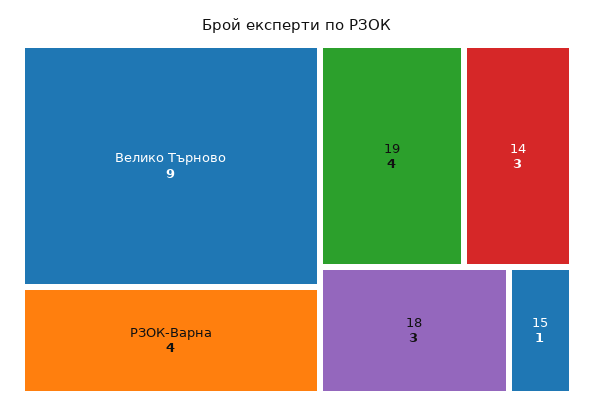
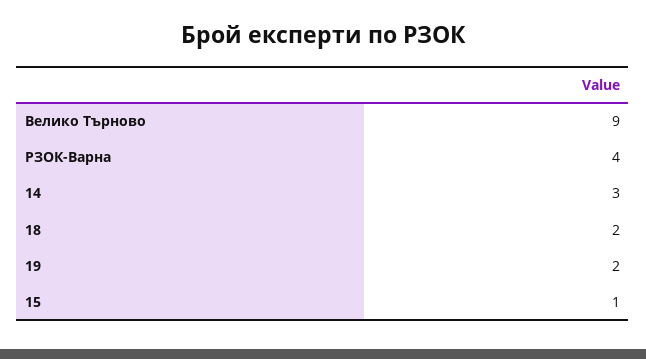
19: 4 -> 2
18: 3 -> 2

